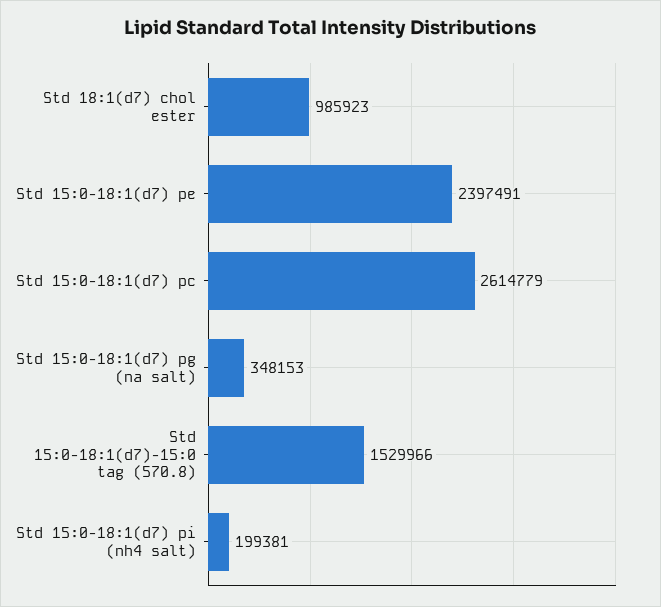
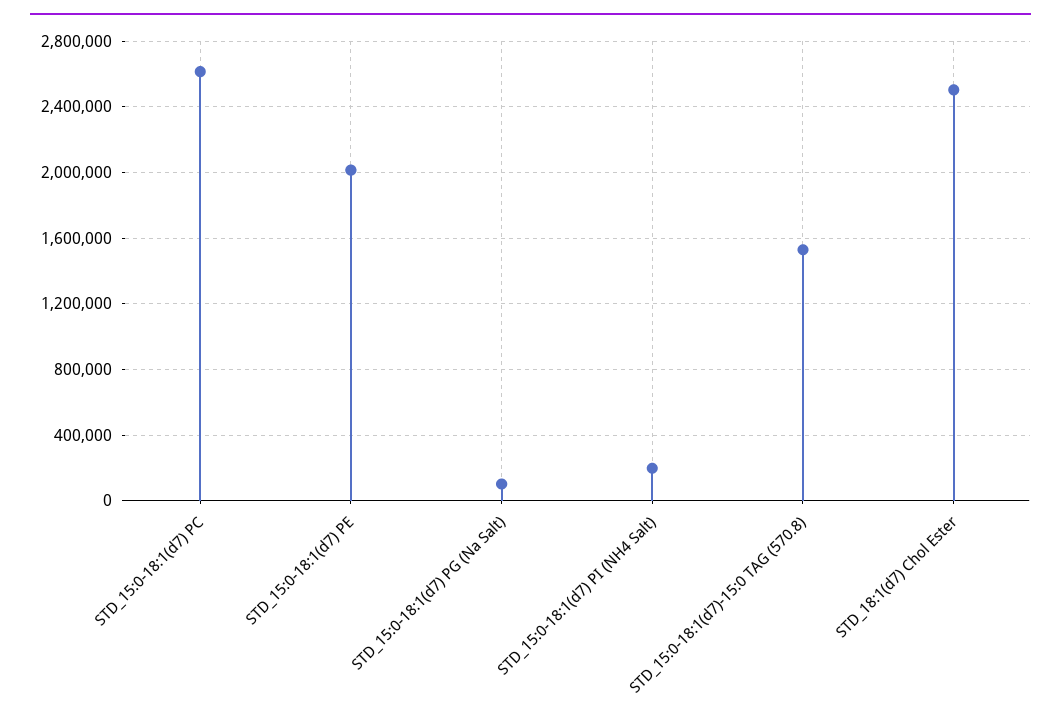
Std 18:1(d7) chol ester: 985923 -> 2500000
Std 15:0-18:1(d7) pe: 2397491 -> 2000000
Std 15:0-18:1(d7) pg (na salt): 348153 -> 100000

